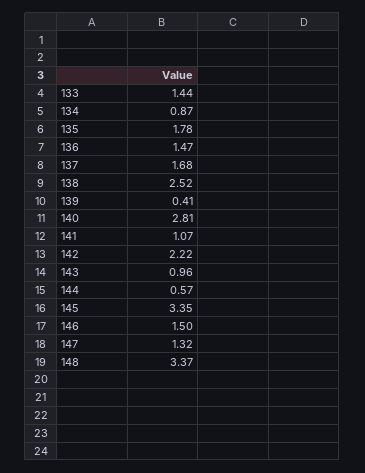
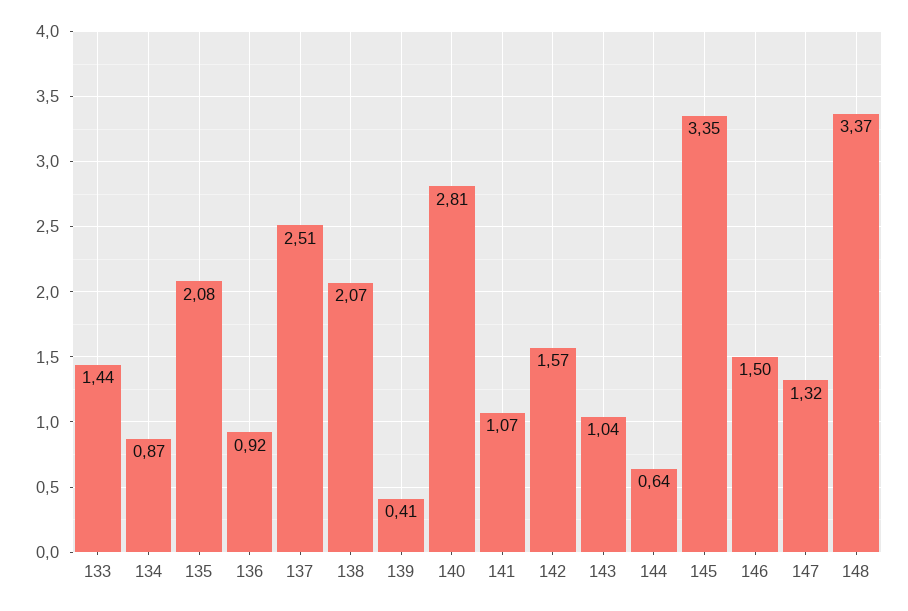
135: 1.78 -> 2.08
136: 1.47 -> 0.92
137: 1.68 -> 2.51
138: 2.52 -> 2.07
142: 2.22 -> 1.57
143: 0.96 -> 1.04
144: 0.57 -> 0.64

